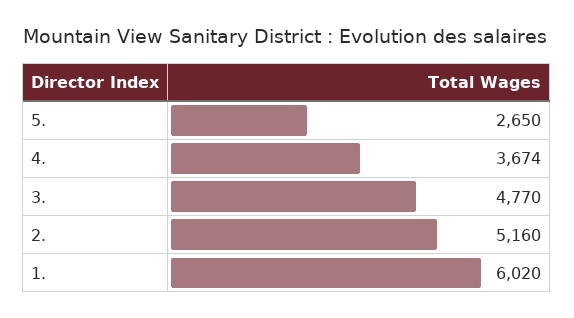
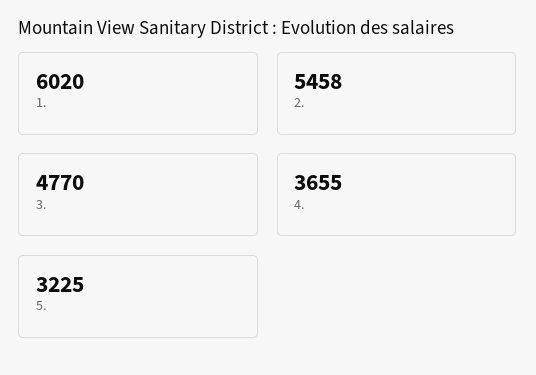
5.: 2650 -> 3225
4.: 3674 -> 3655
2.: 5160 -> 5458

